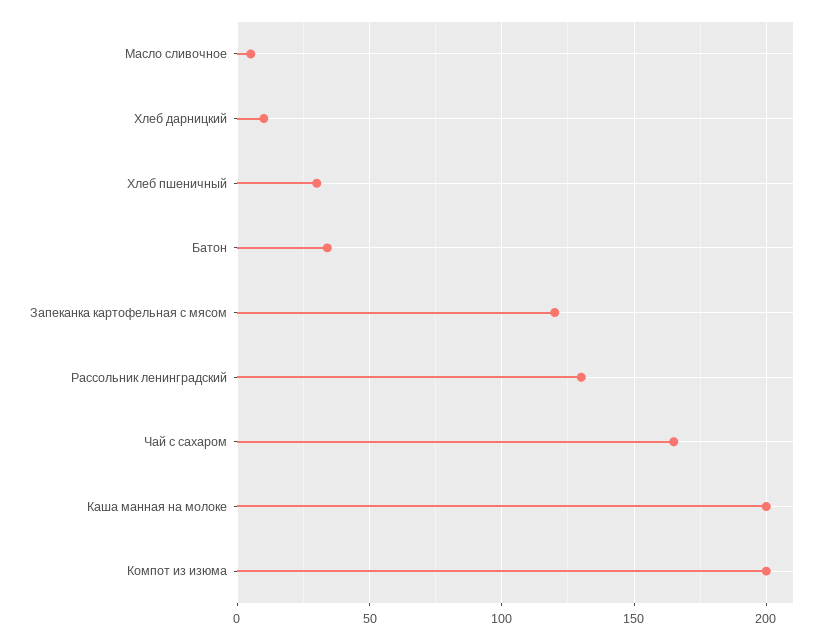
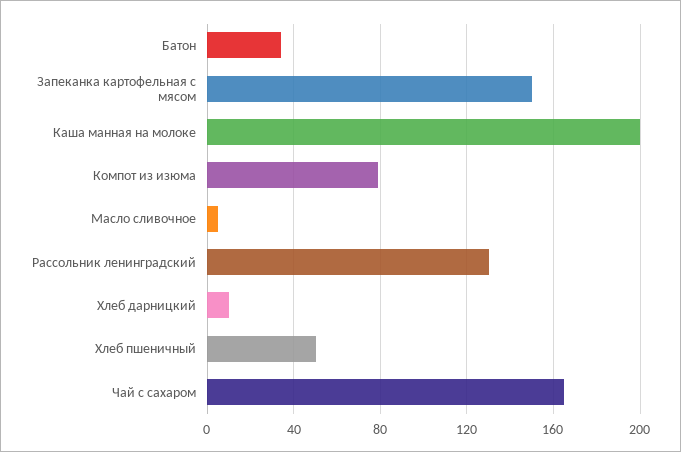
Хлеб пшеничный: 30 -> 50
Запеканка картофельная с мясом: 120 -> 150
Компот из изюма: 200 -> 80

